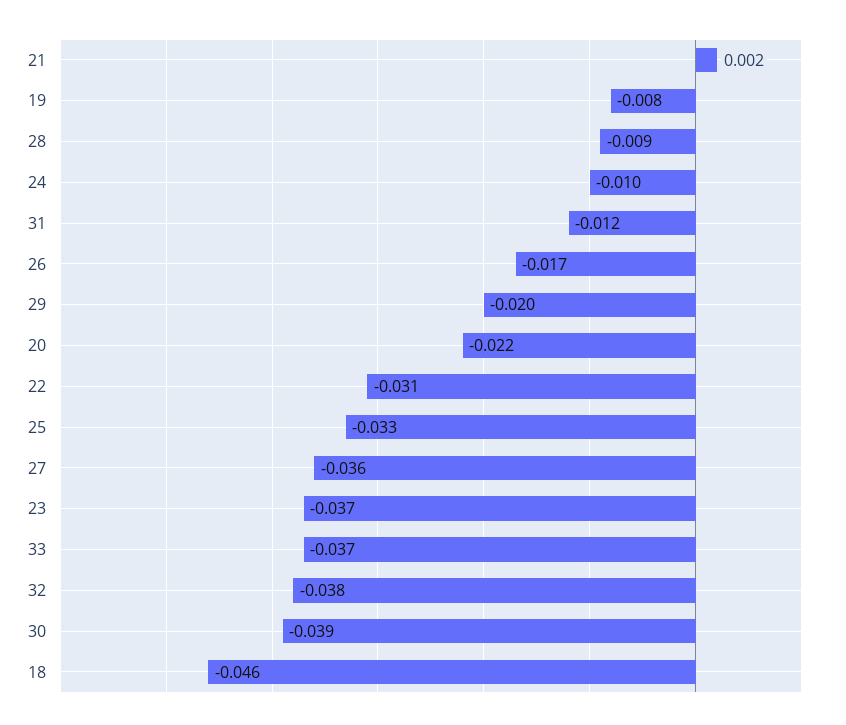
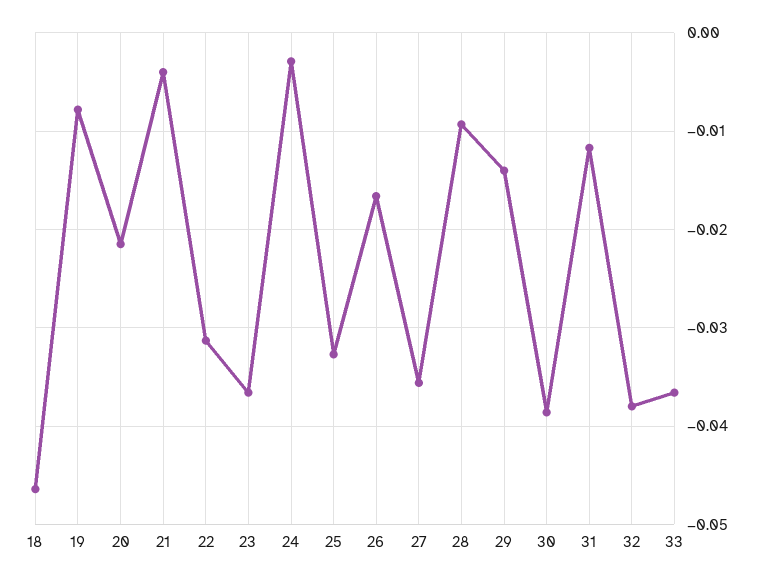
21: 0.002 -> -0.004
24: -0.01 -> -0.003
29: -0.02 -> -0.014

